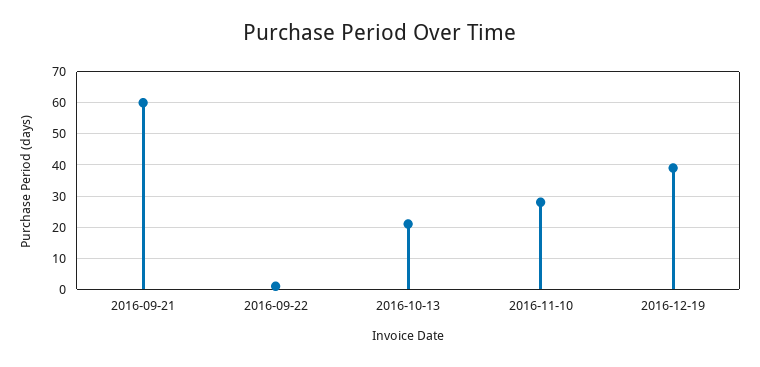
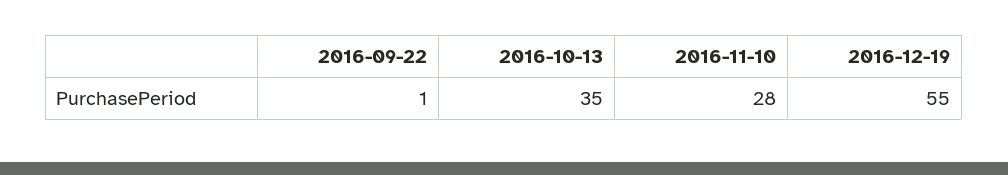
2016-09-21: 60 -> none
2016-10-13: 20 -> 35
2016-12-19: 40 -> 55

